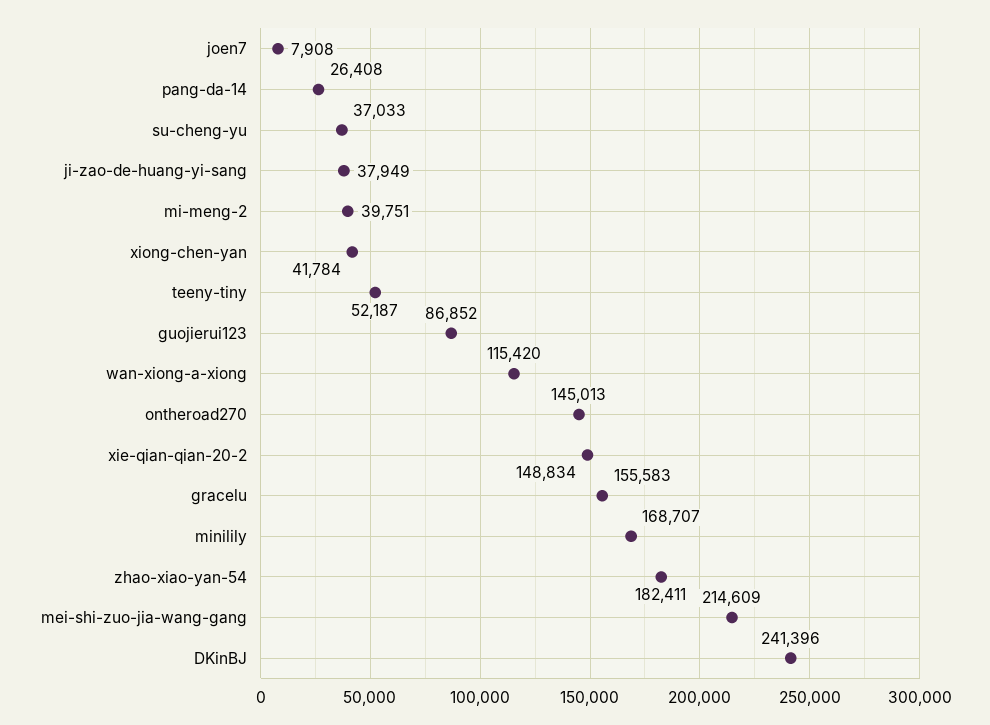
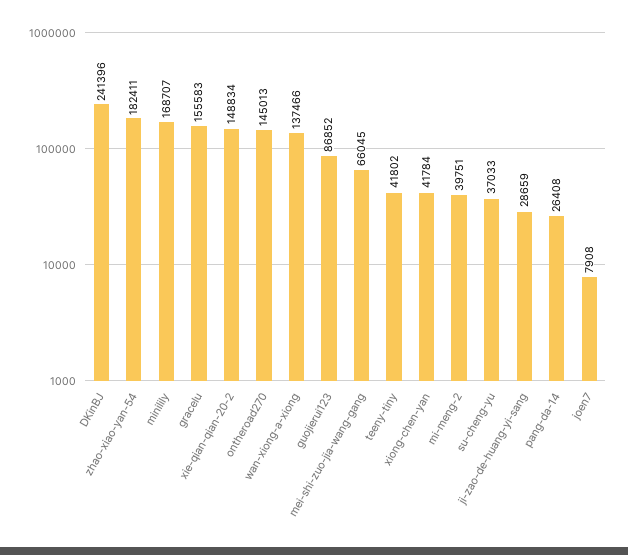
ji-zao-de-huang-yi-sang: 37949 -> 28659
teeny-tiny: 52187 -> 41802
wan-xiong-a-xiong: 115420 -> 137466
mei-shi-zuo-jia-wang-gang: 214609 -> 66045

